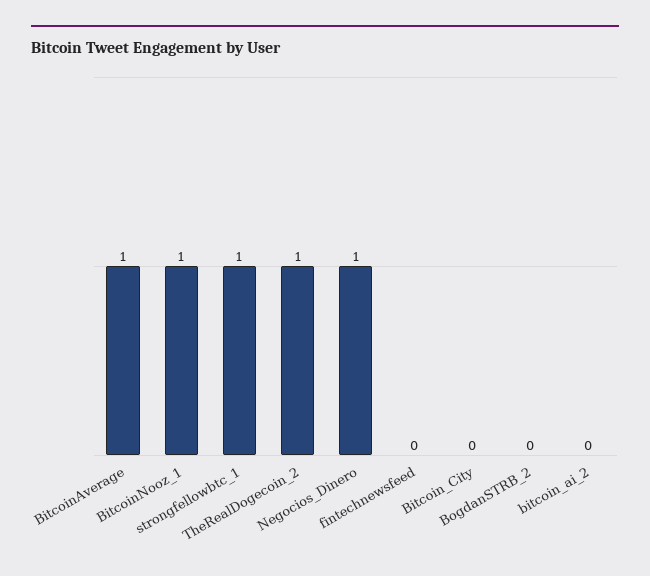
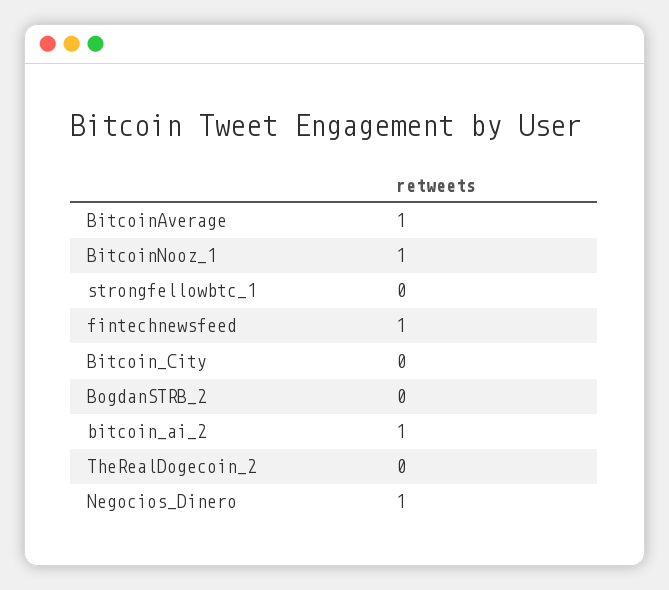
strongfellowbtc_1: 1 -> 0
TheRealDogecoin_2: 1 -> 0
fintechnewsfeed: 0 -> 1
bitcoin_ai_2: 0 -> 1

